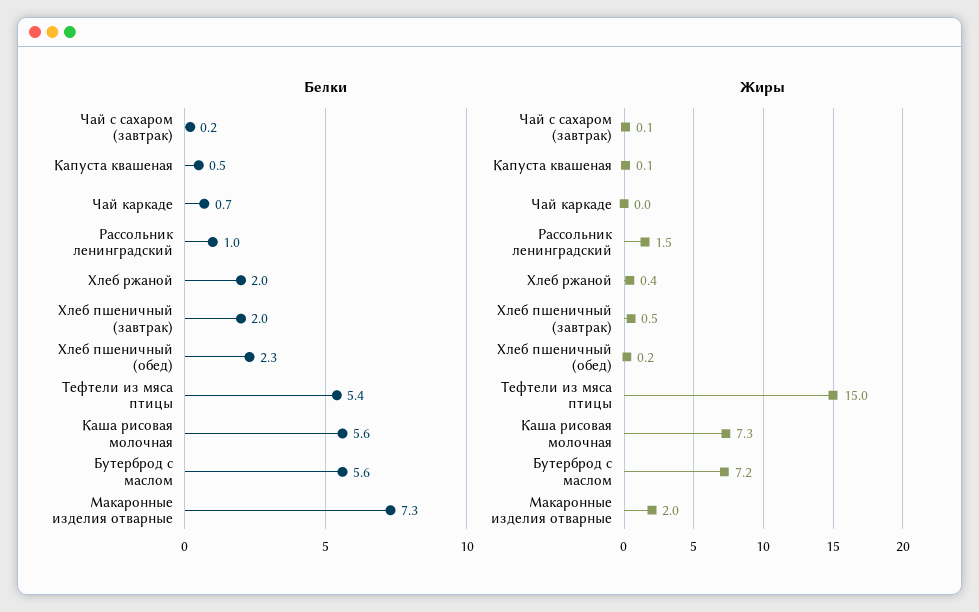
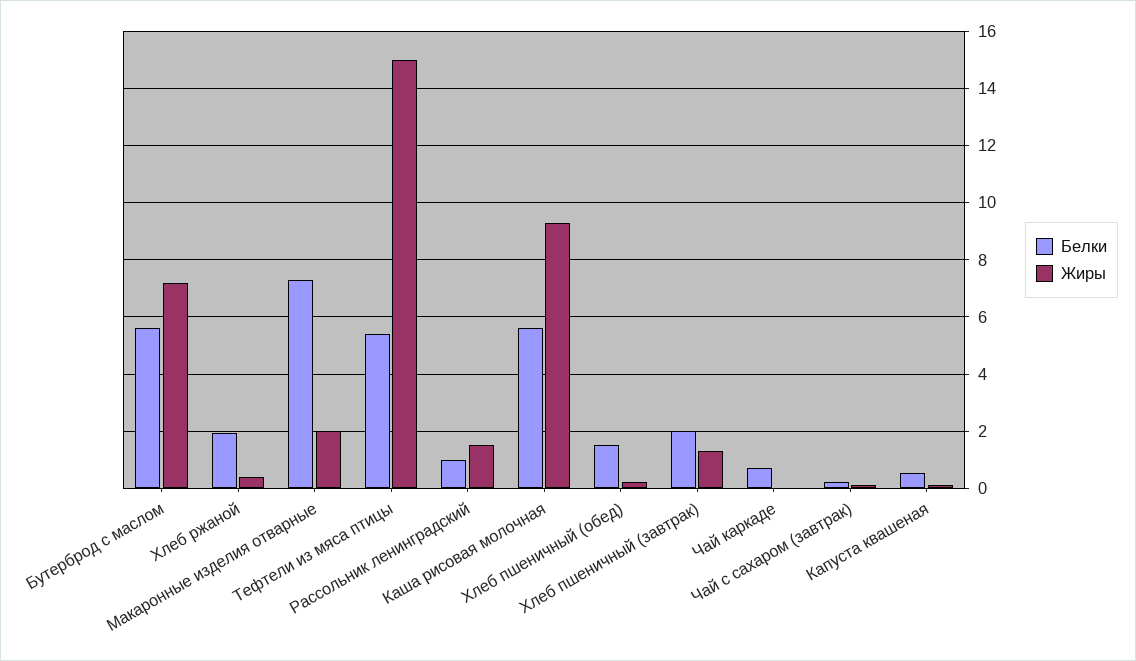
Белки, Хлеб пшеничный (обед): 2.3 -> 1.5
Жиры, Хлеб пшеничный (завтрак): 0.5 -> 1.25
Жиры, Каша рисовая молочная: 7.3 -> 9.25

